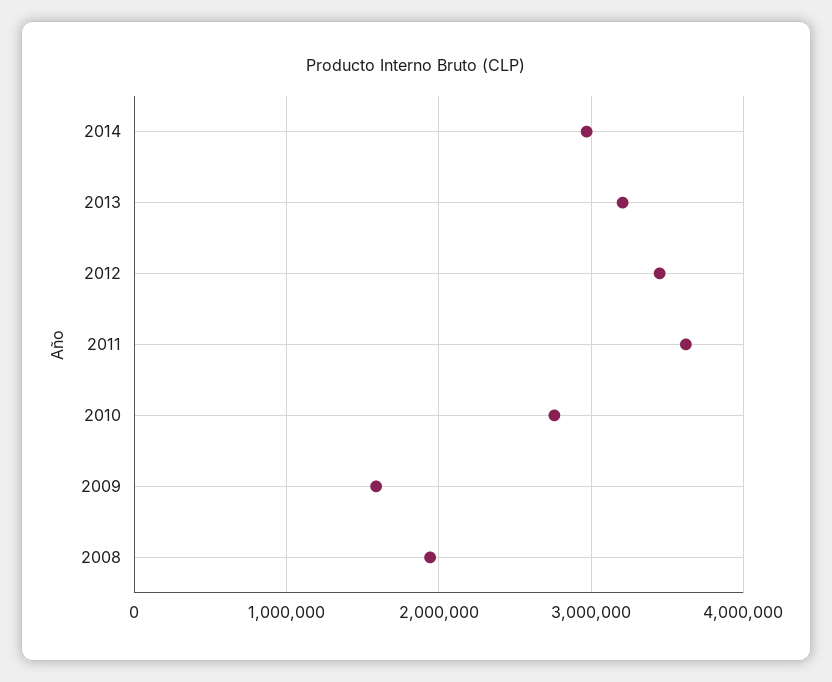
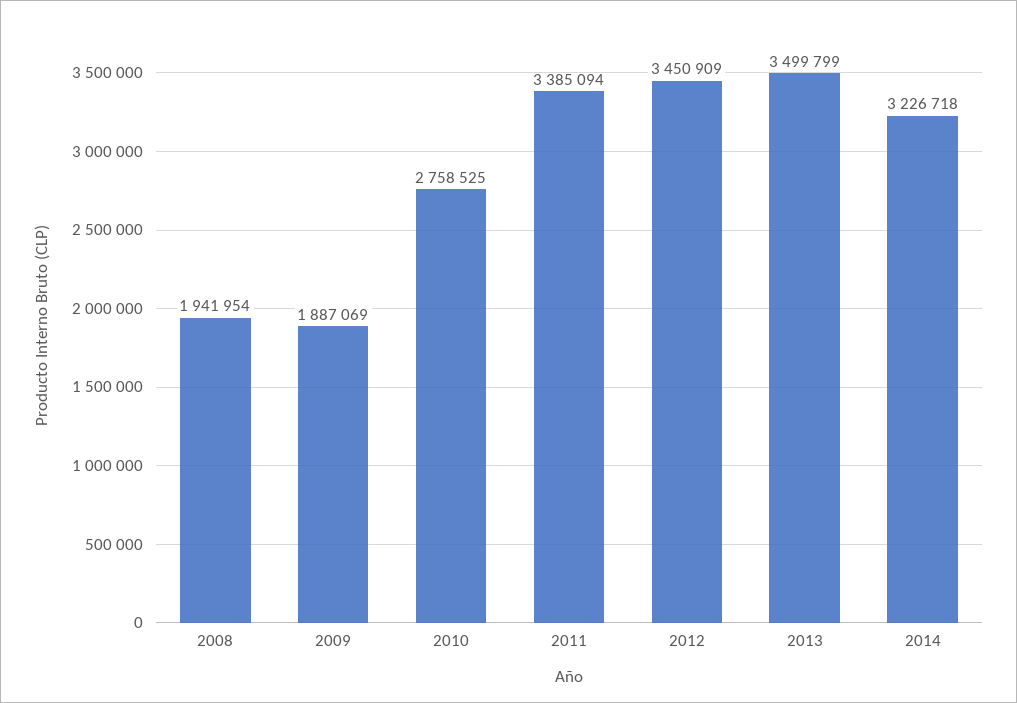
2014: 3000000 -> 3226718
2013: 3200000 -> 3499799
2011: 3600000 -> 3385094
2009: 1600000 -> 1887069

